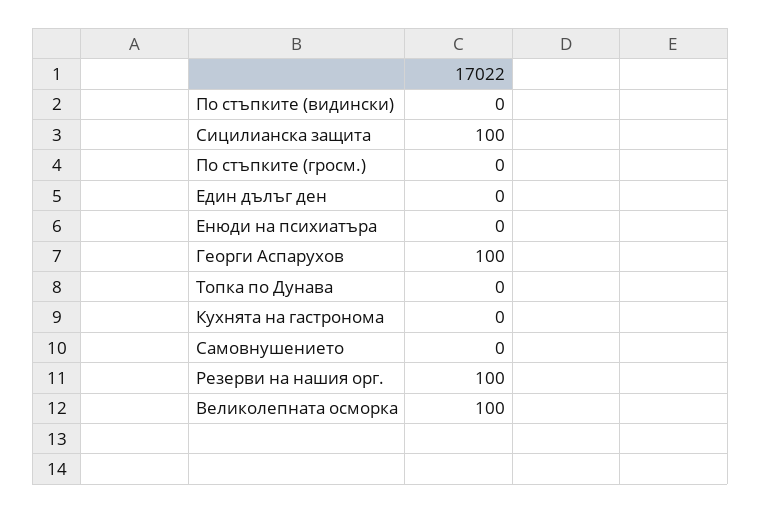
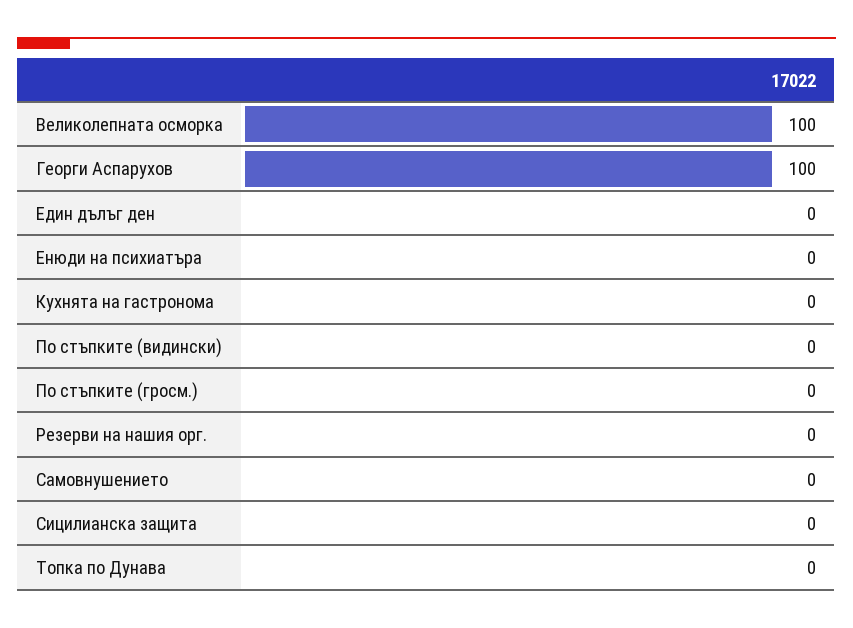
Сицилианска защита: 100 -> 0
Резерви на нашия орг.: 100 -> 0

